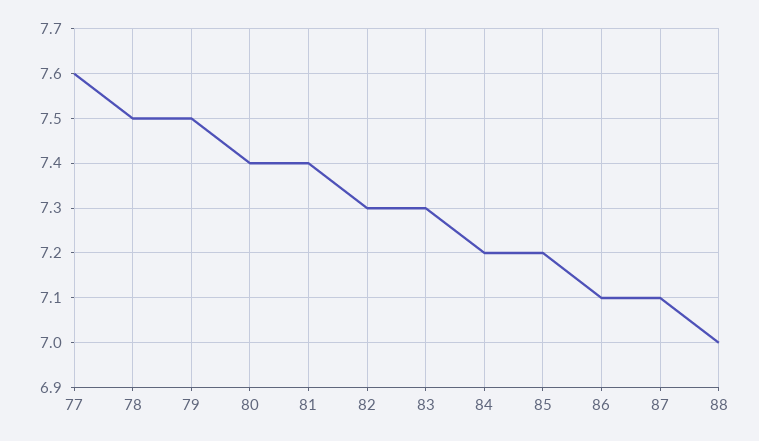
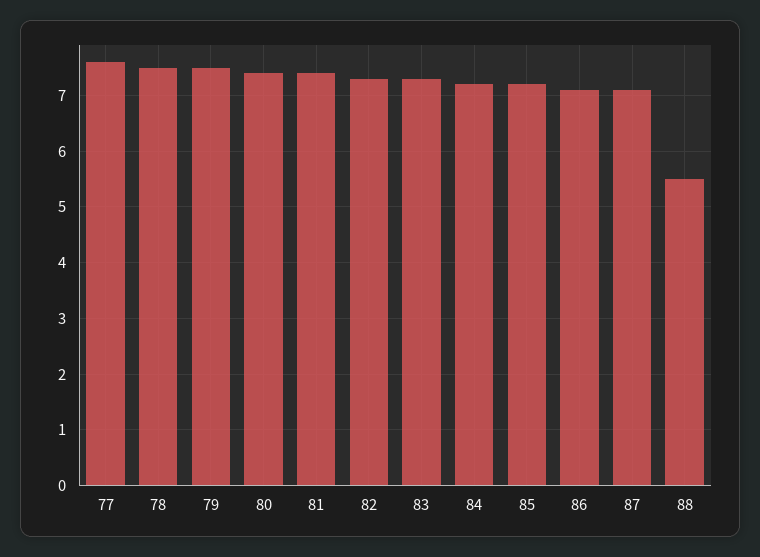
88: 7 -> 5.5

